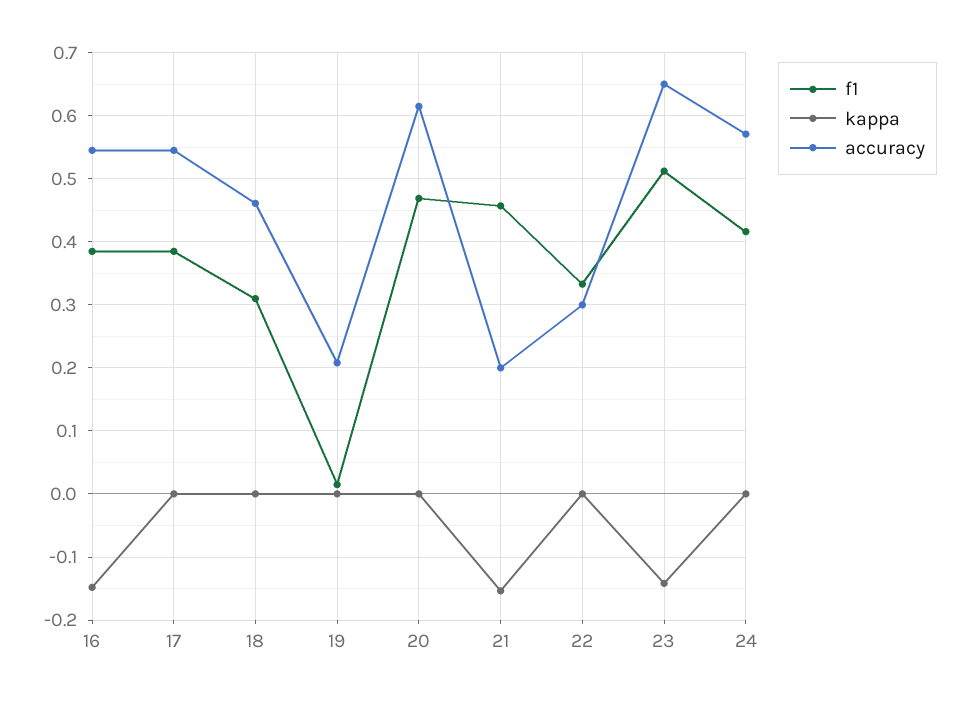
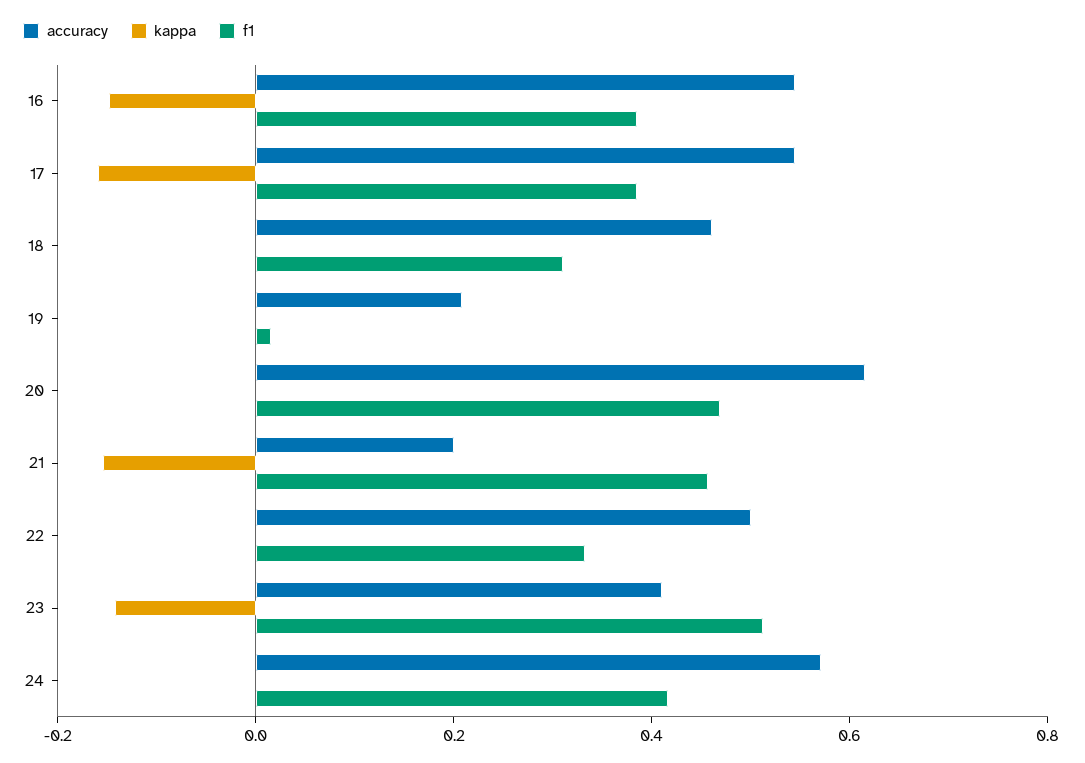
kappa, 17: 0 -> -0.15
accuracy, 22: 0.3 -> 0.5
accuracy, 23: 0.65 -> 0.4

